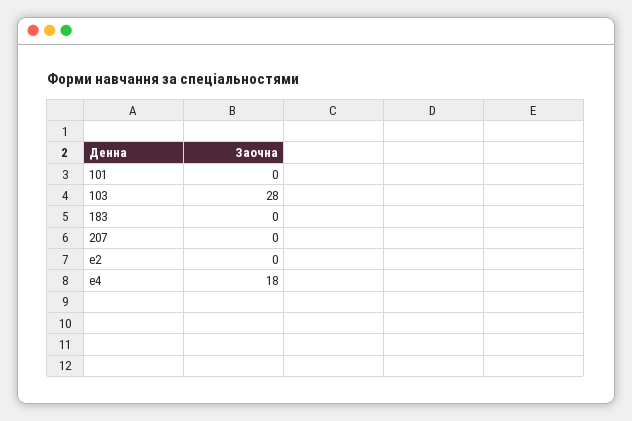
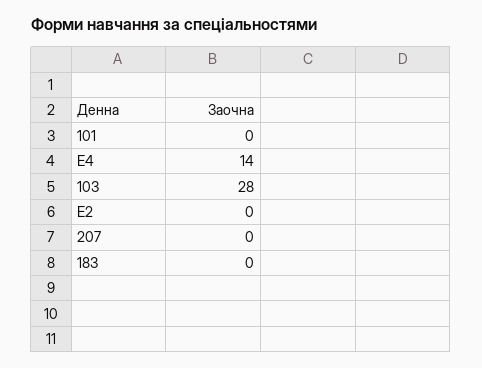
e4: 18 -> 14

